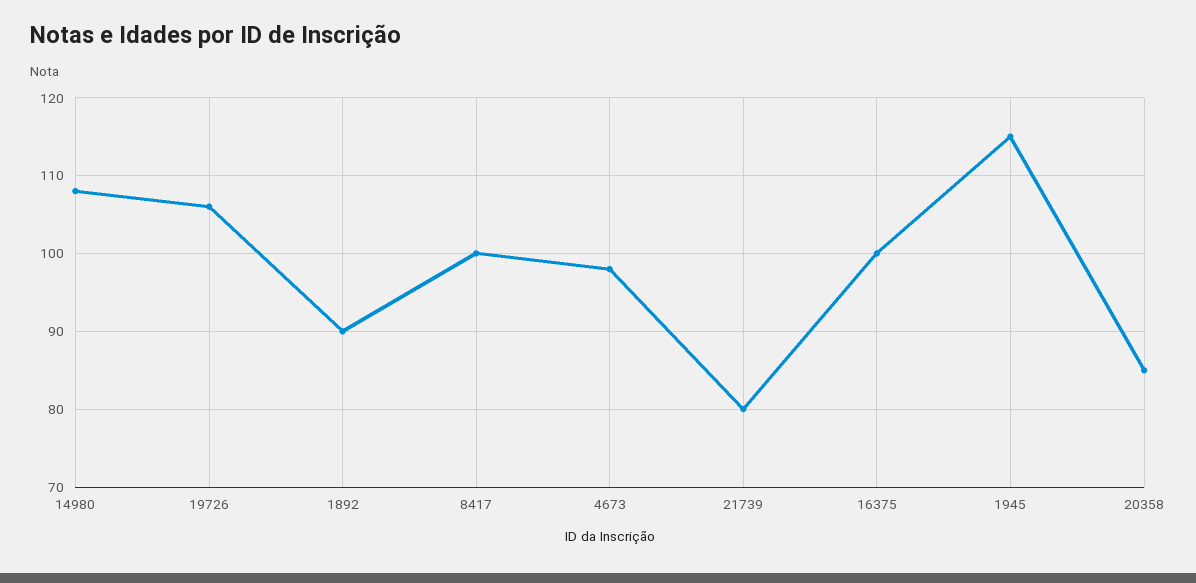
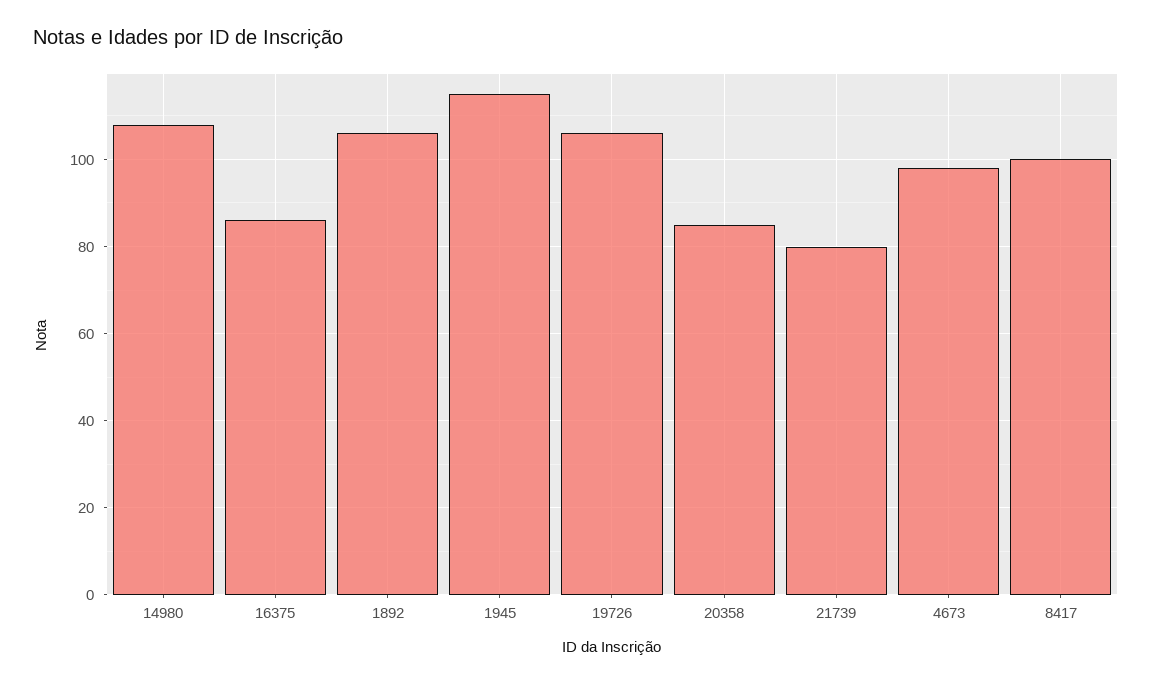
1892: 90 -> 105
16375: 100 -> 85

